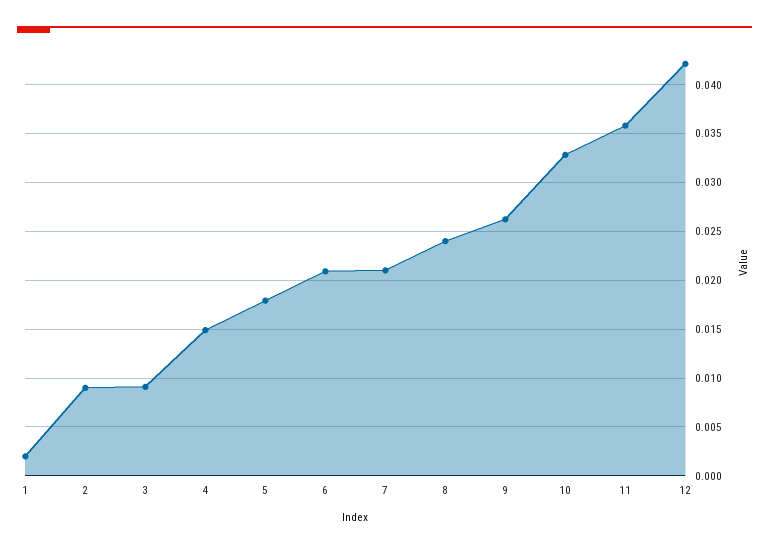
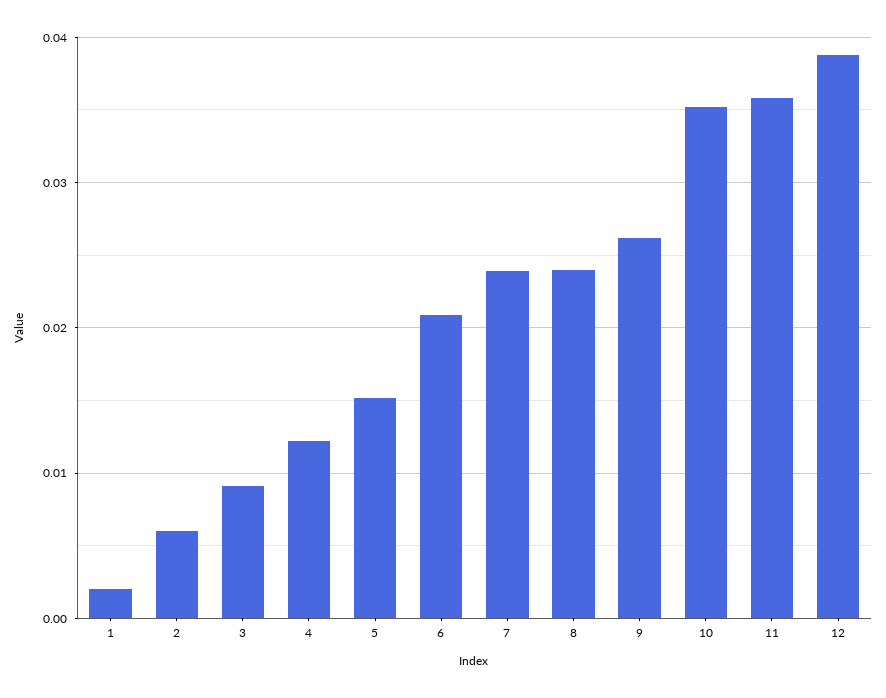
2: 0.009 -> 0.006
4: 0.015 -> 0.012
5: 0.018 -> 0.015
7: 0.021 -> 0.024
10: 0.033 -> 0.035
12: 0.042 -> 0.039

